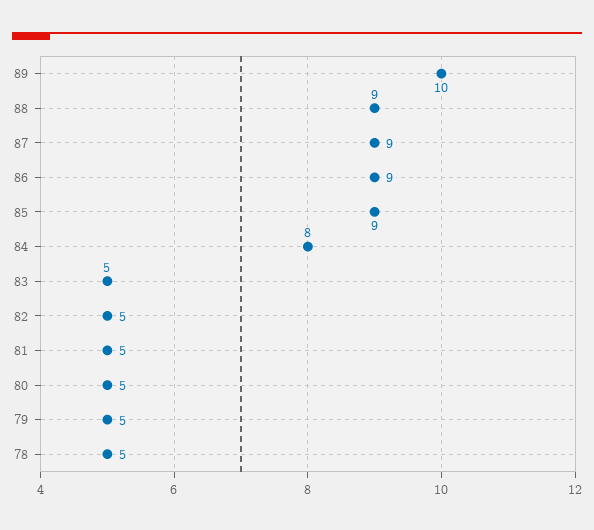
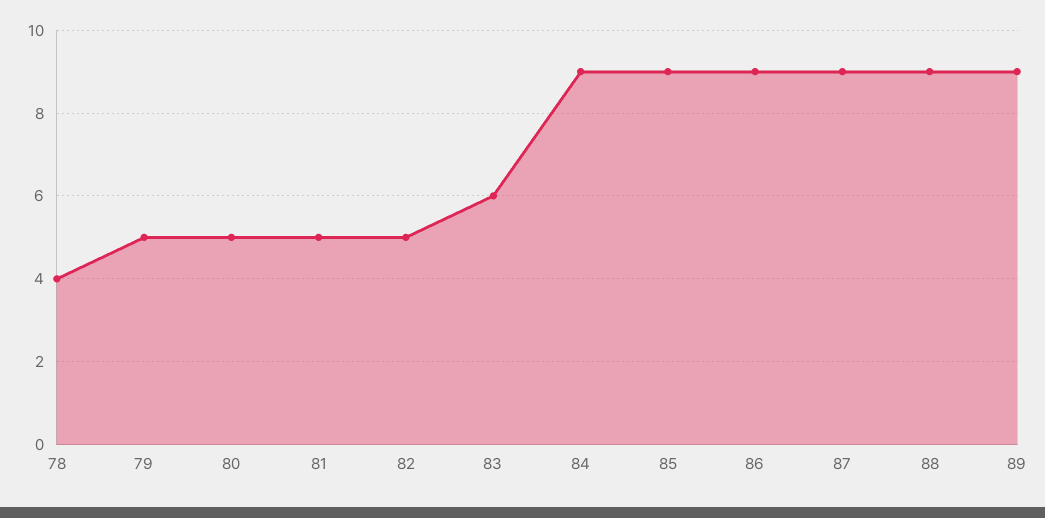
89: 10 -> 9
84: 8 -> 9
83: 5 -> 6
78: 5 -> 4

